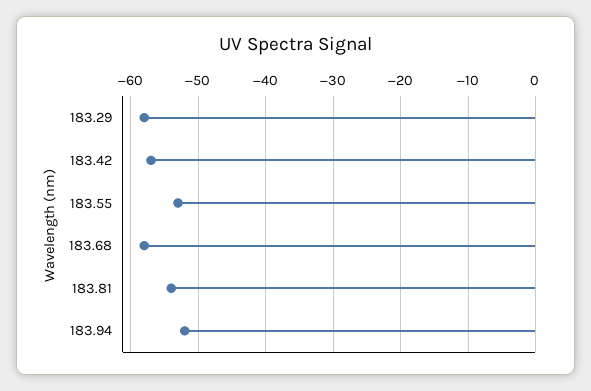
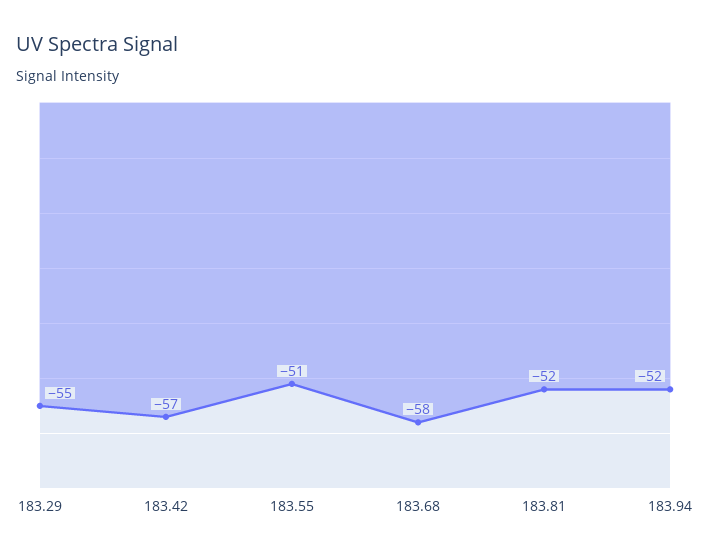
183.29: -58 -> -55
183.55: -53 -> -51
183.81: -54 -> -52

